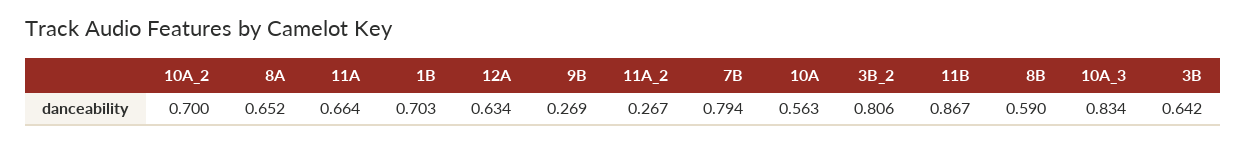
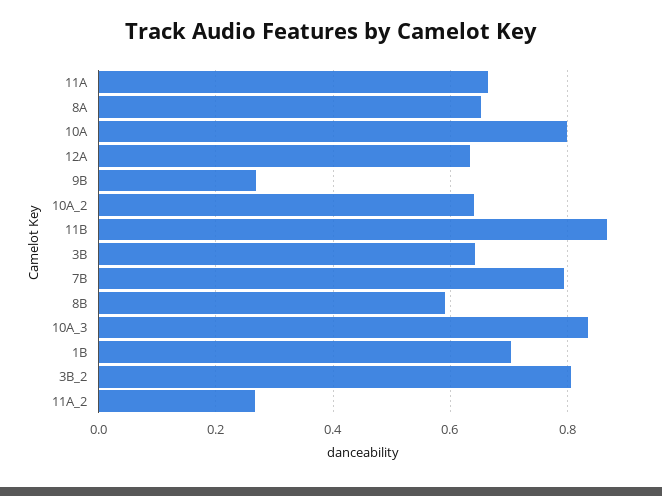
10A_2: 0.7 -> 0.64
10A: 0.563 -> 0.8

